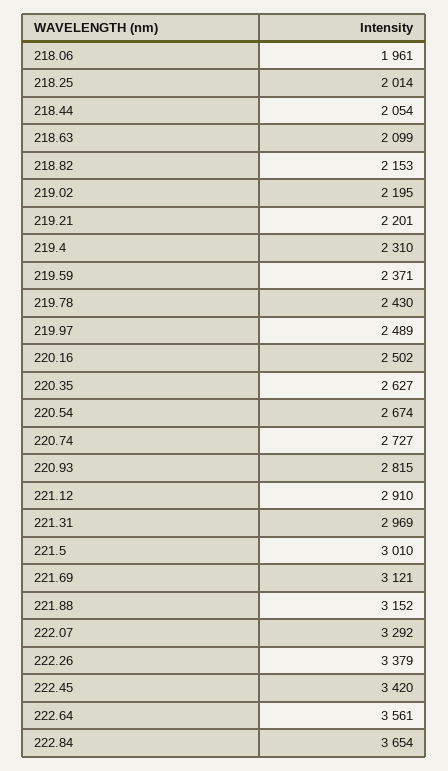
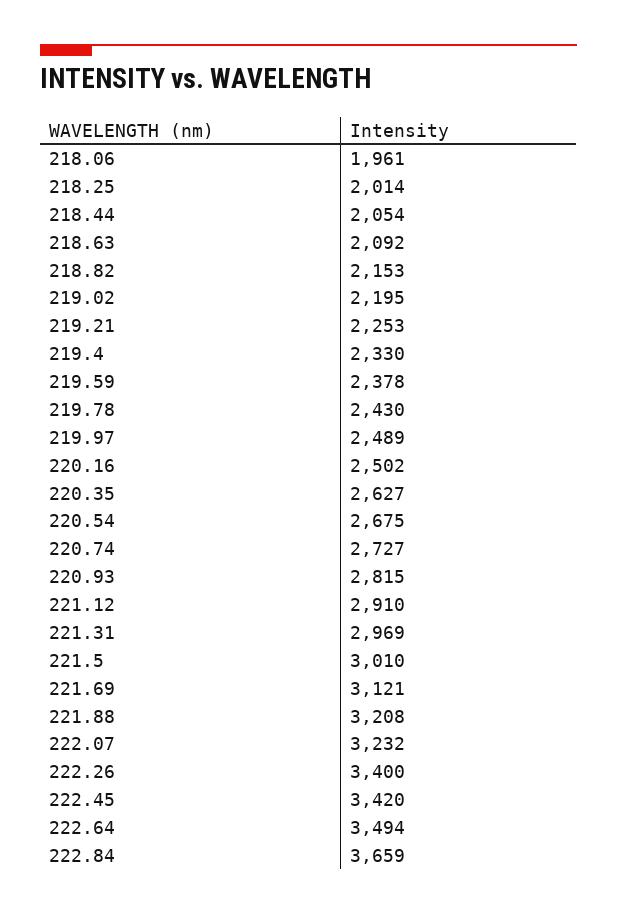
218.63: 2099 -> 2092
219.21: 2201 -> 2253
219.4: 2310 -> 2330
219.59: 2371 -> 2378
220.54: 2674 -> 2675
221.88: 3152 -> 3208
222.07: 3292 -> 3232
222.26: 3379 -> 3400
222.64: 3561 -> 3494
222.84: 3654 -> 3659

